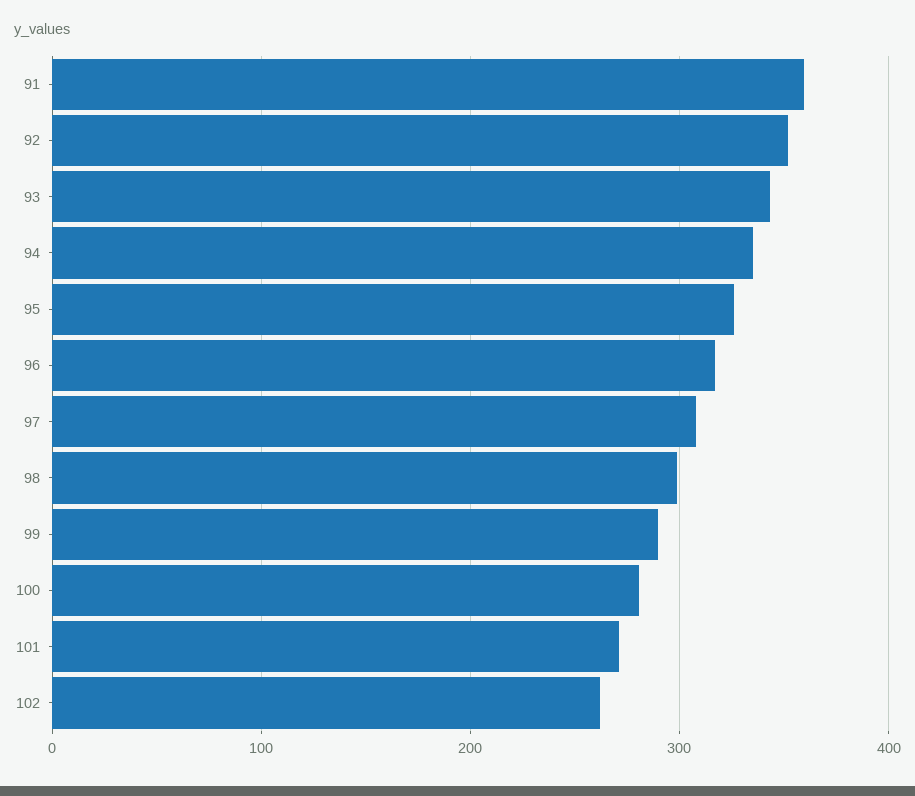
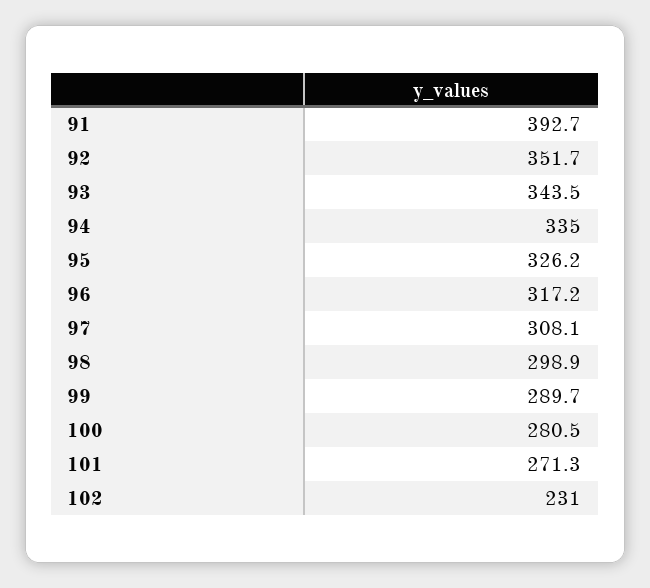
91: 360 -> 392.7
102: 260 -> 231

